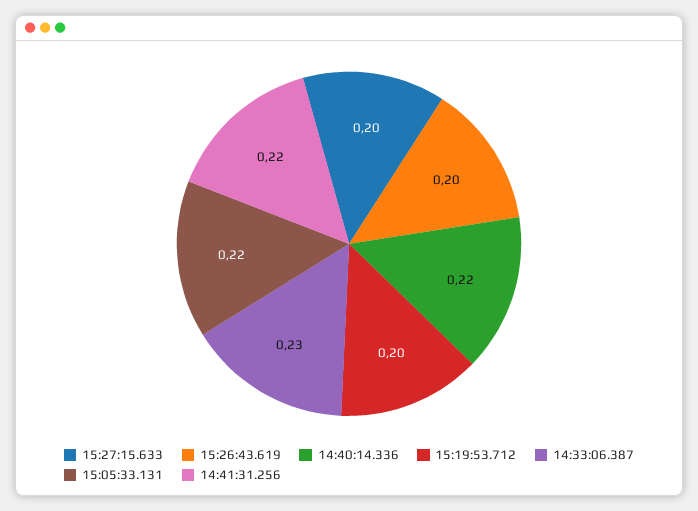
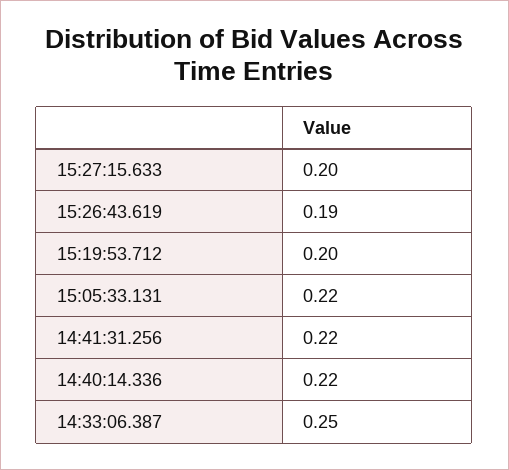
15:26:43.619: 0.2 -> 0.19
14:33:06.387: 0.23 -> 0.25

